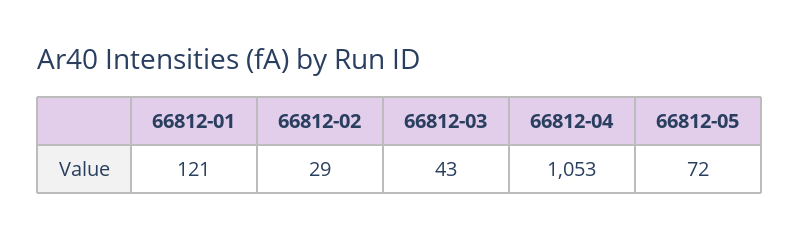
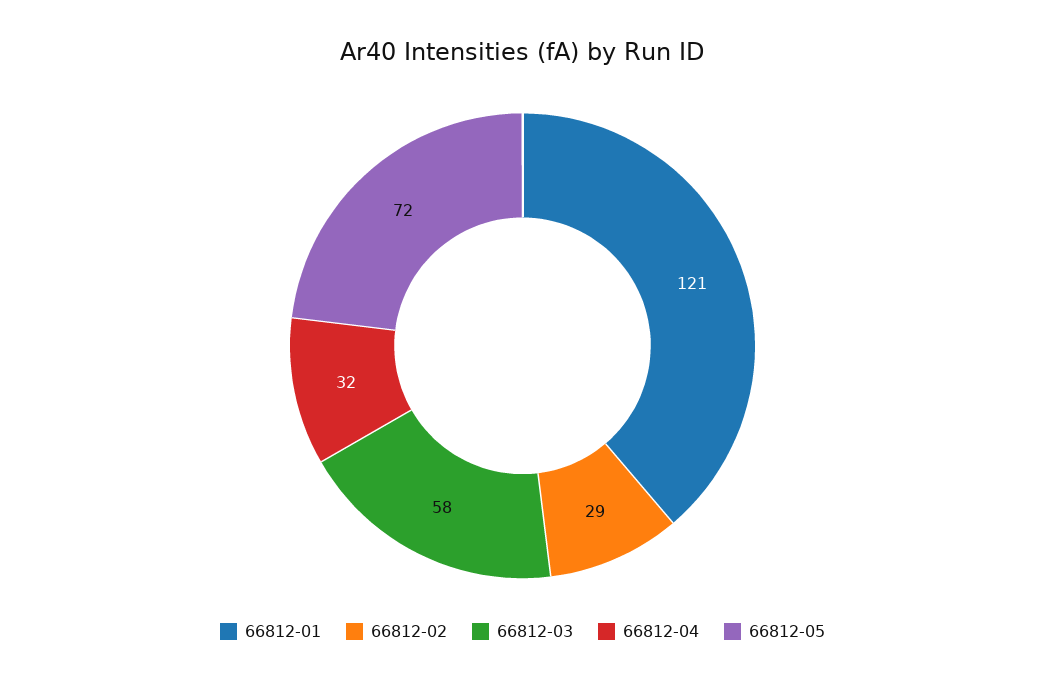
66812-03: 43 -> 58
66812-04: 1053 -> 32

